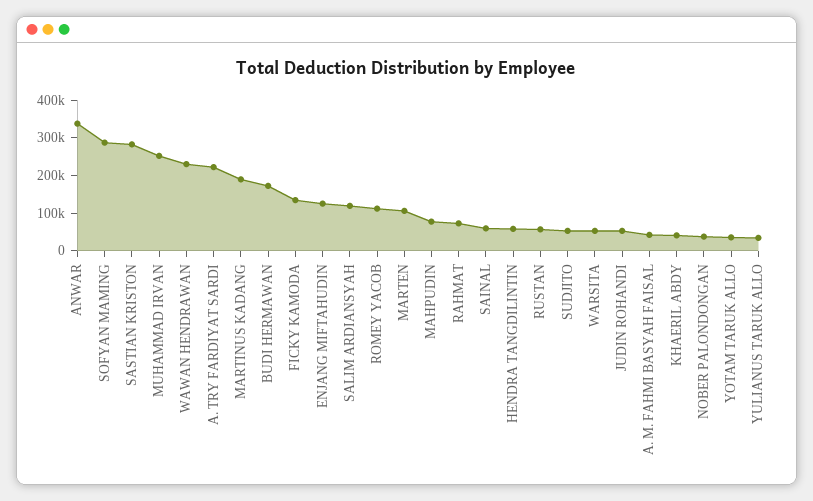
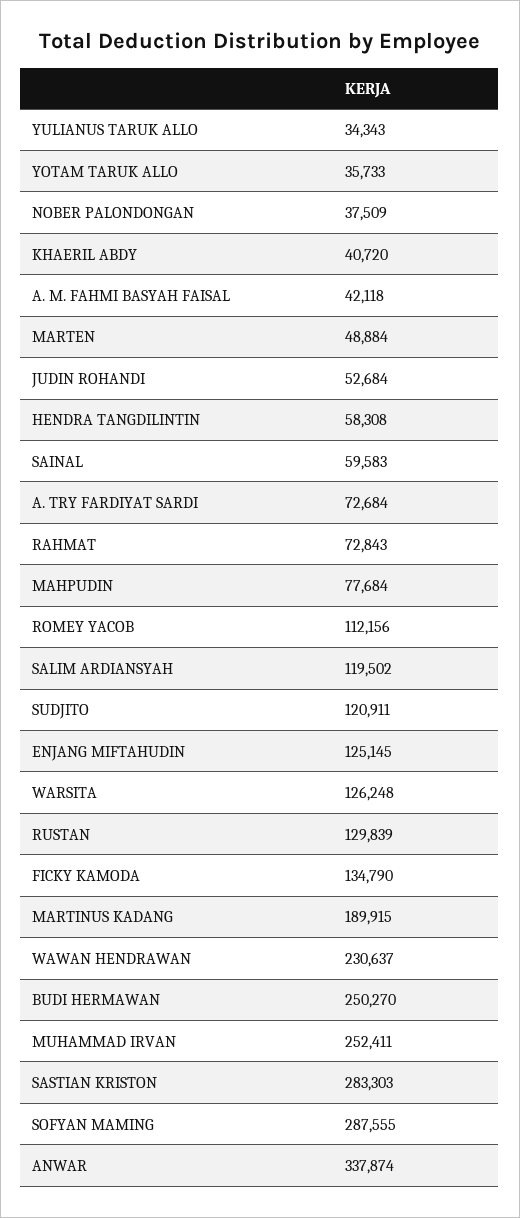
A. TRY FARDIYAT SARDI: 225000 -> 72684
BUDI HERMAWAN: 175000 -> 250270
MARTEN: 100000 -> 48884
RUSTAN: 50000 -> 129839
SUDJITO: 50000 -> 120911
WARSITA: 50000 -> 126248

